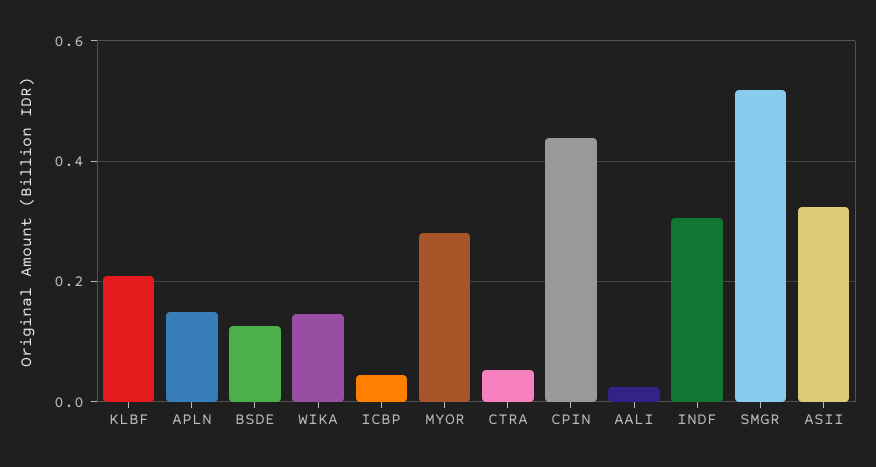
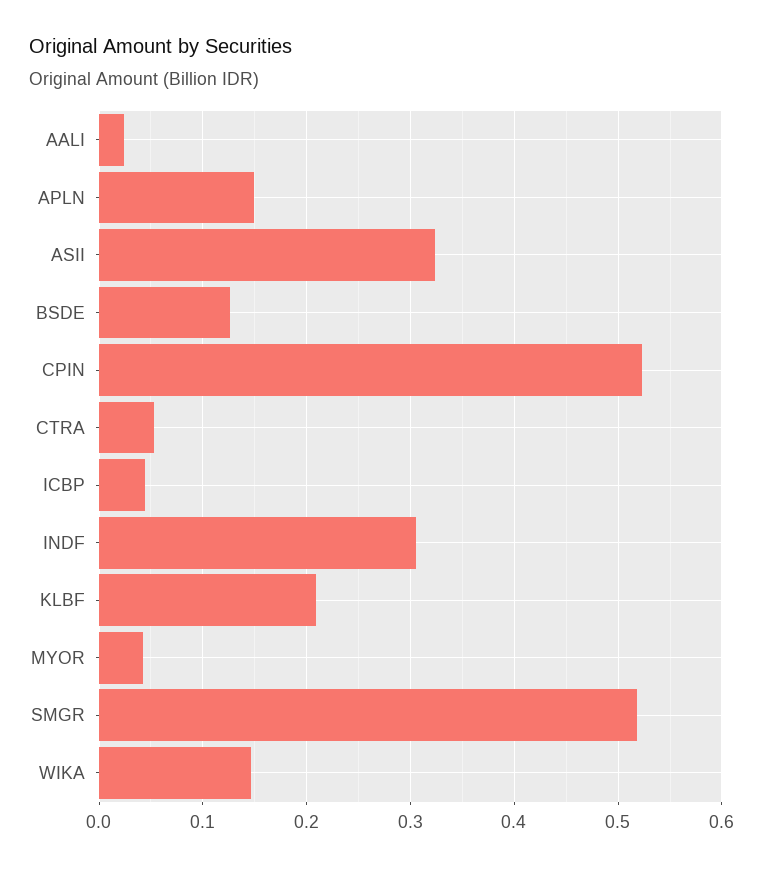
MYOR: 0.28 -> 0.04
CPIN: 0.44 -> 0.52

